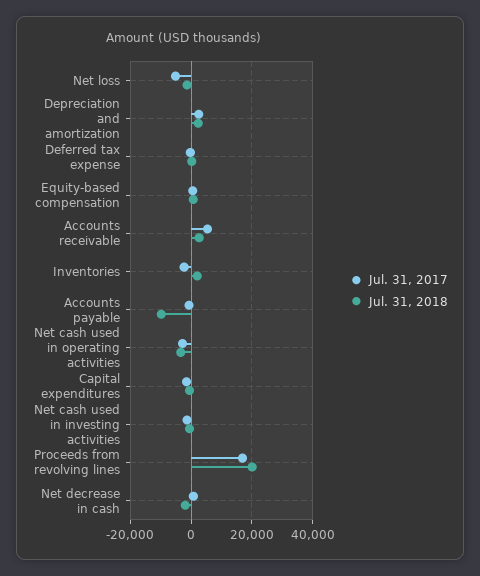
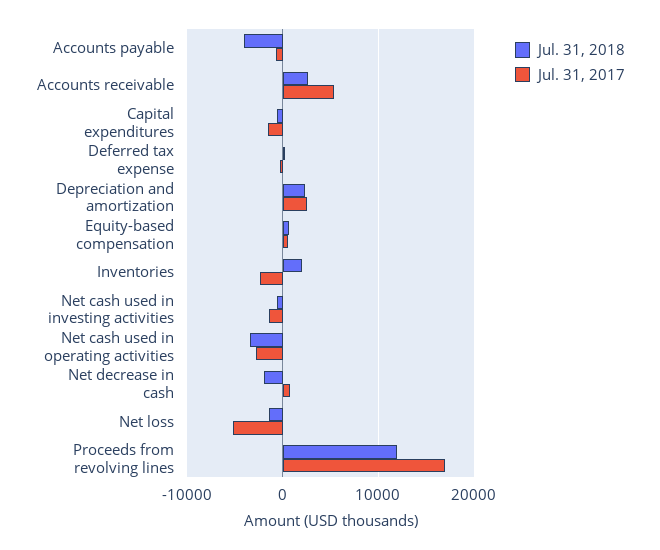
Jul. 31, 2018, Accounts payable: -10000 -> -4000
Jul. 31, 2018, Proceeds from revolving lines: 20000 -> 12000

